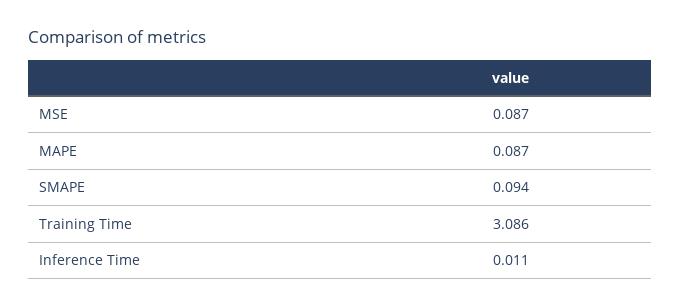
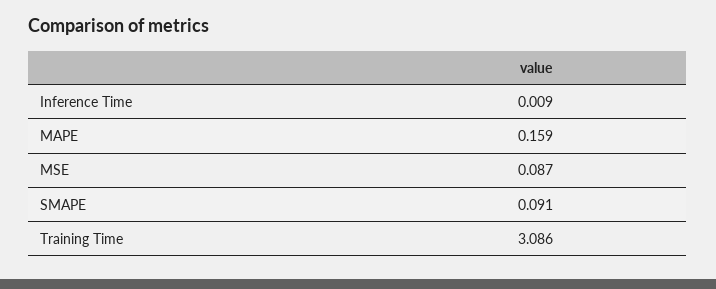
MAPE: 0.087 -> 0.159
SMAPE: 0.094 -> 0.091
Inference Time: 0.011 -> 0.009

